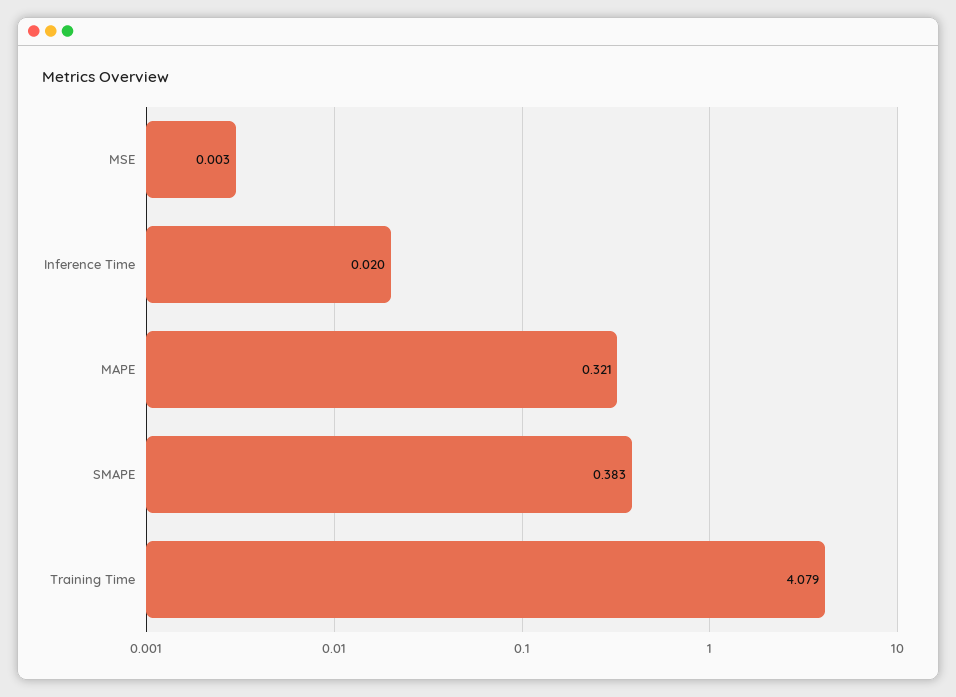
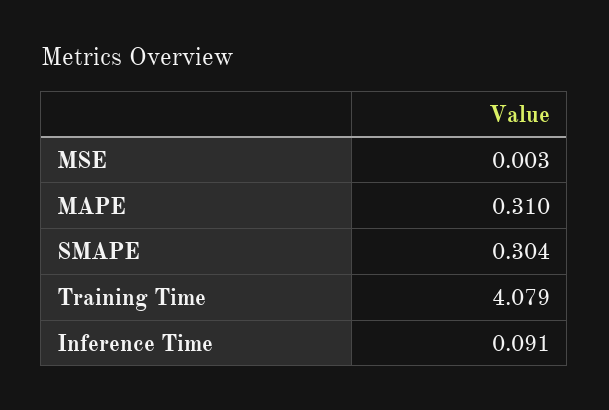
Inference Time: 0.02 -> 0.091
MAPE: 0.321 -> 0.31
SMAPE: 0.383 -> 0.304

